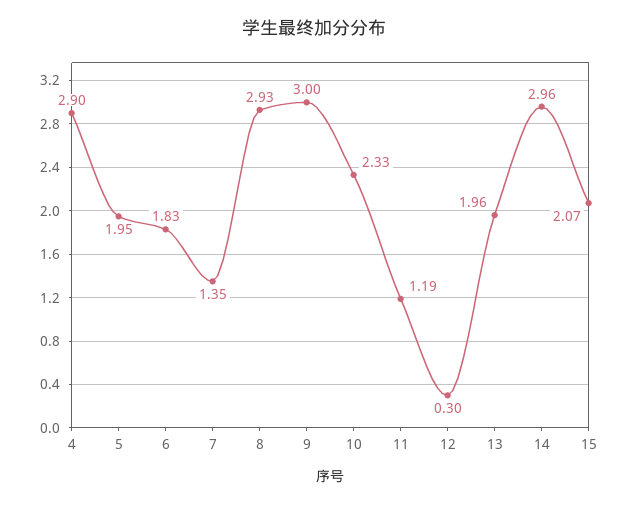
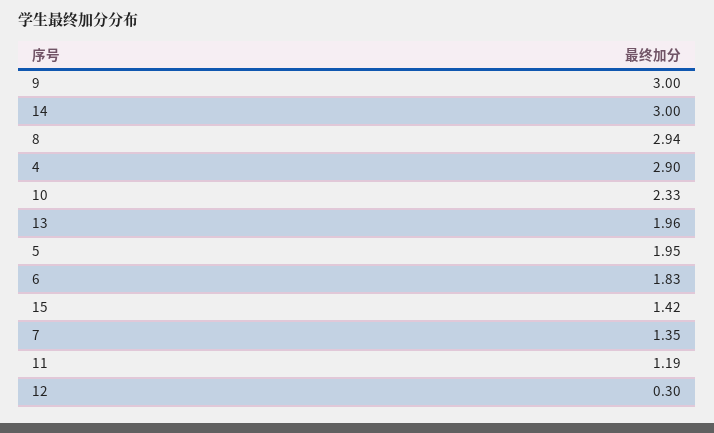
8: 2.93 -> 2.94
14: 2.96 -> 3
15: 2.07 -> 1.42

